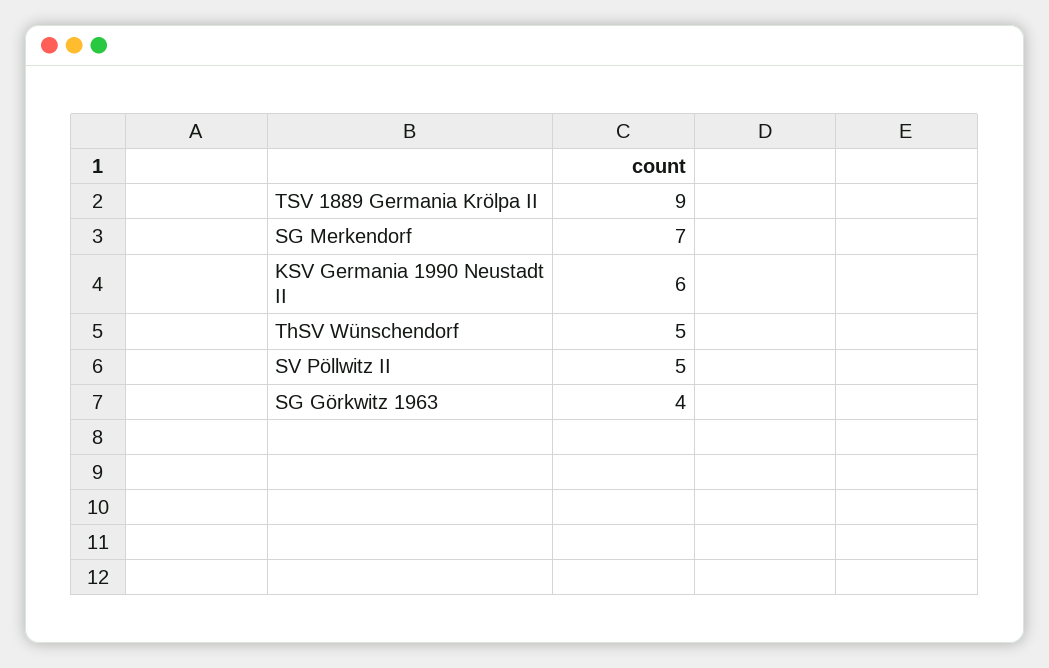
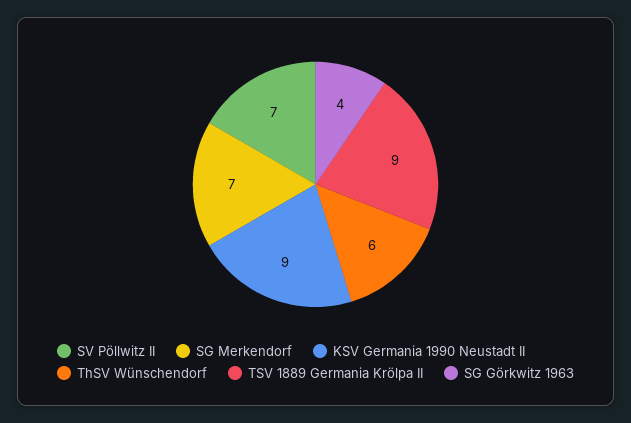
KSV Germania 1990 Neustadt II: 6 -> 9
ThSV Wünschendorf: 5 -> 6
SV Pöllwitz II: 5 -> 7

